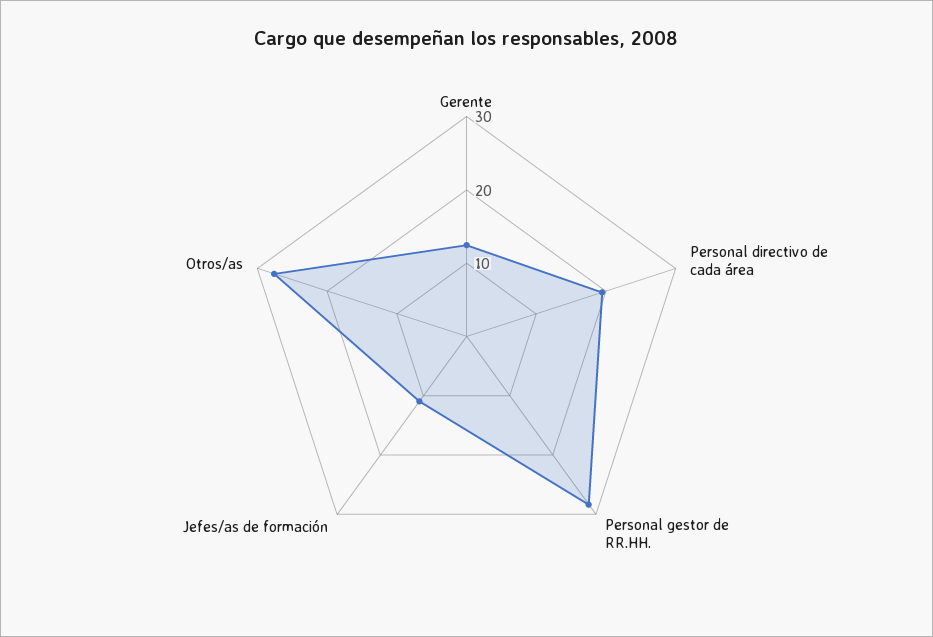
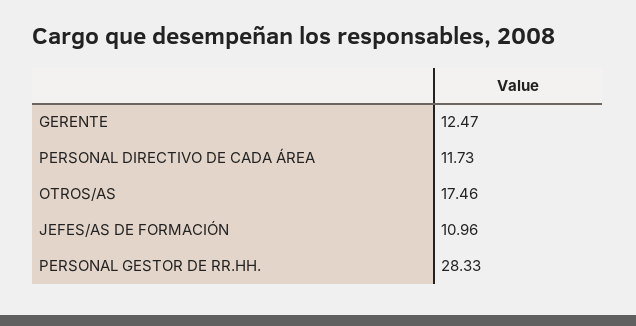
Personal directivo de cada área: 20 -> 11.73
Otros/as: 28 -> 17.46

